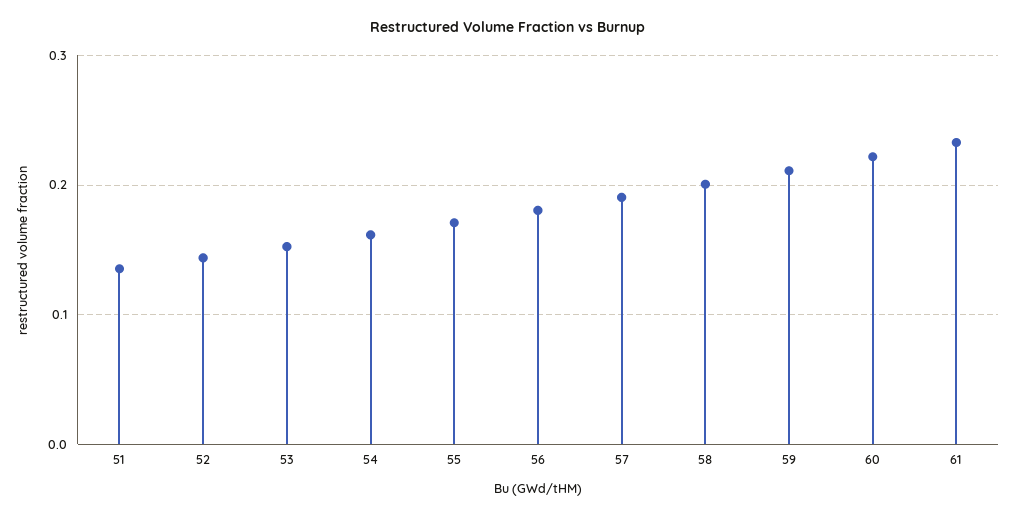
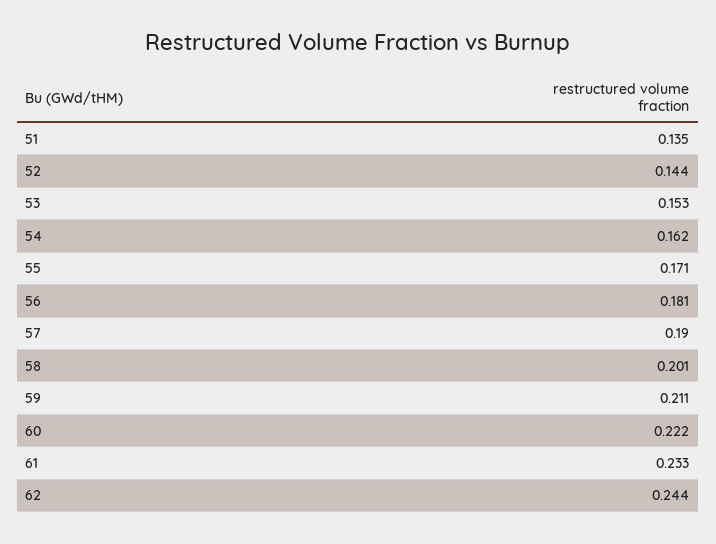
62: none -> 0.244

